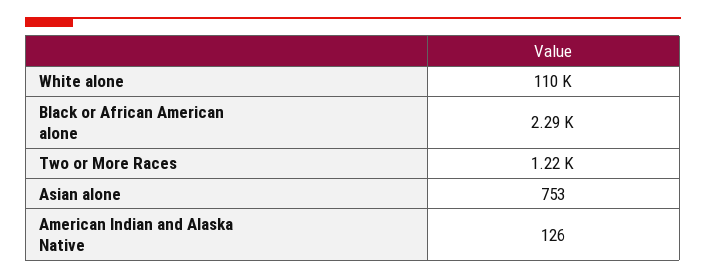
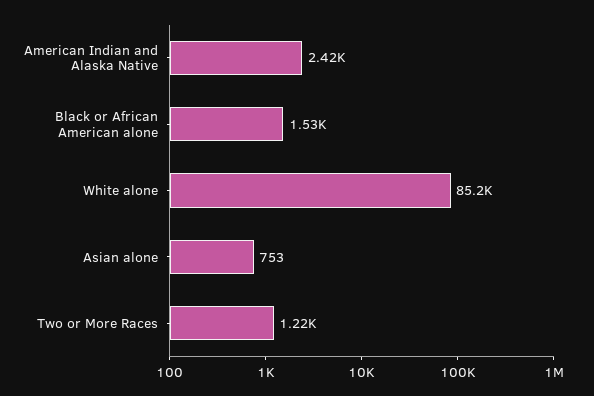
White alone: 110000 -> 85200
Black or African American alone: 2290 -> 1530
American Indian and Alaska Native: 126 -> 2420

